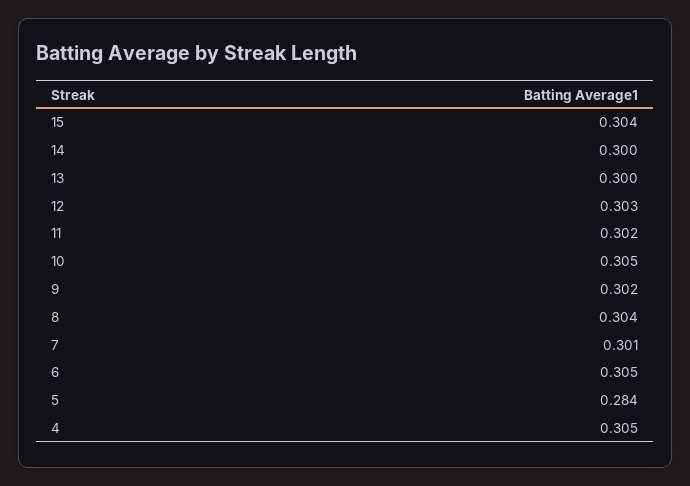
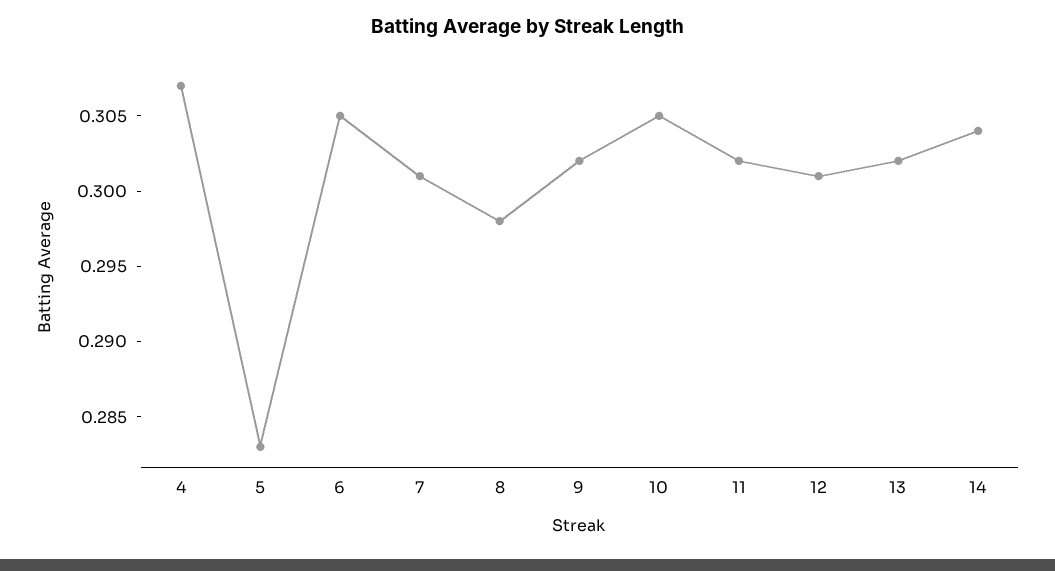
15: 0.304 -> none
14: 0.3 -> 0.304
13: 0.3 -> 0.302
12: 0.303 -> 0.301
8: 0.304 -> 0.298
5: 0.284 -> 0.283
4: 0.305 -> 0.307

